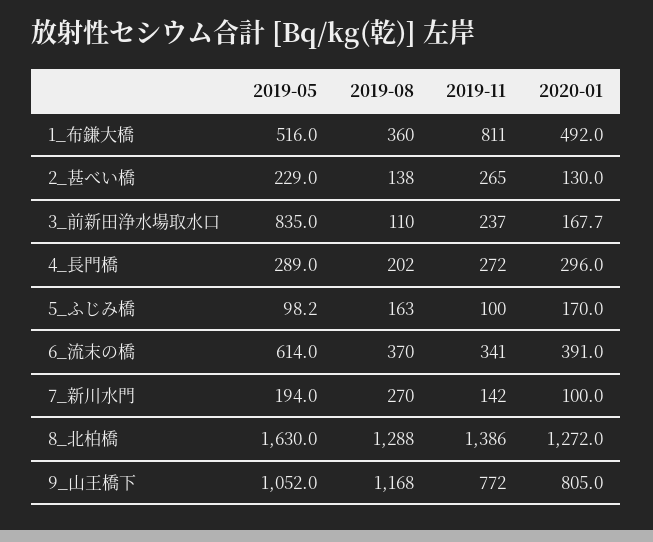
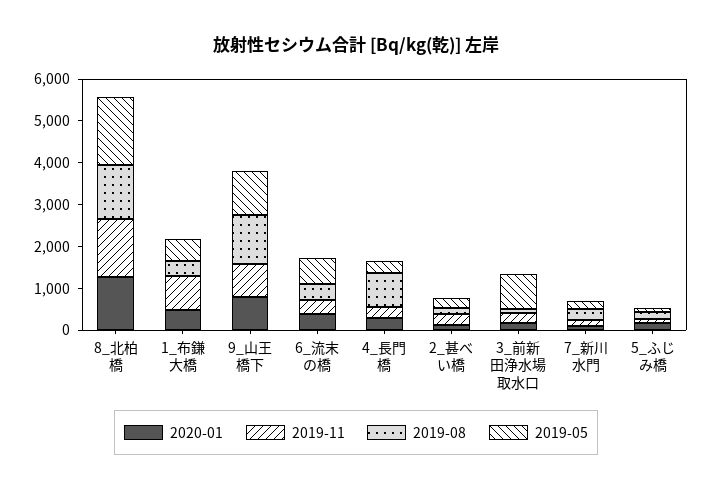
2019-08, 4_長門橋: 202 -> 800

